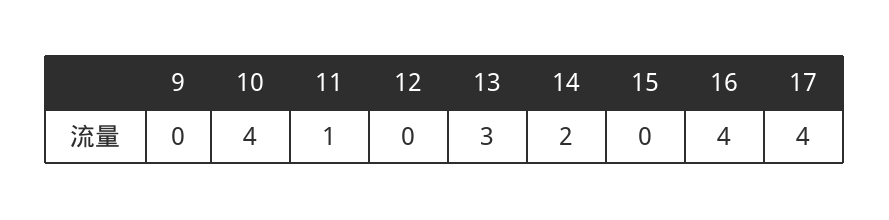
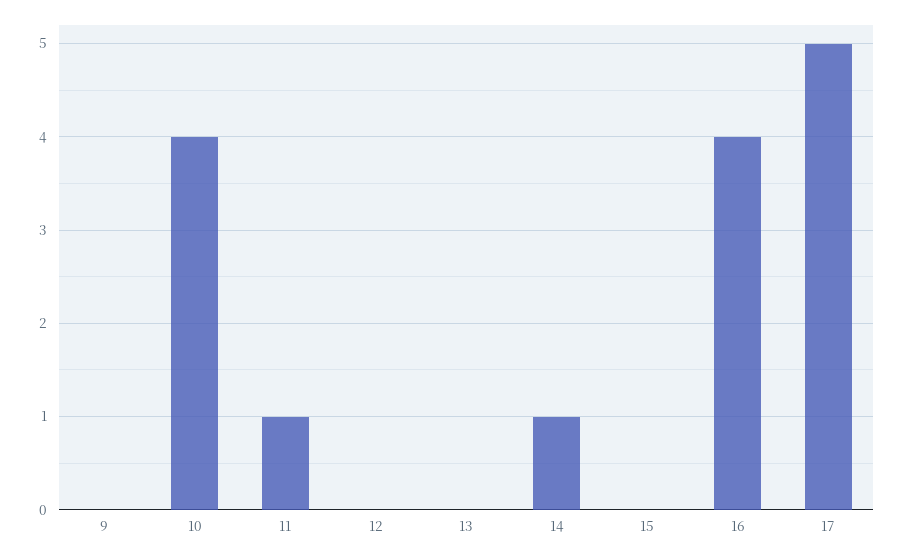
13: 3 -> 0
14: 2 -> 1
17: 4 -> 5

